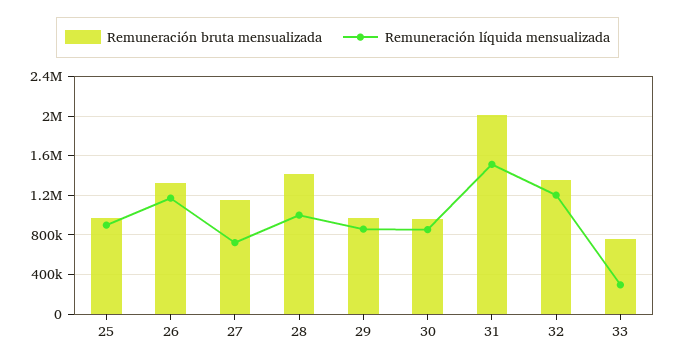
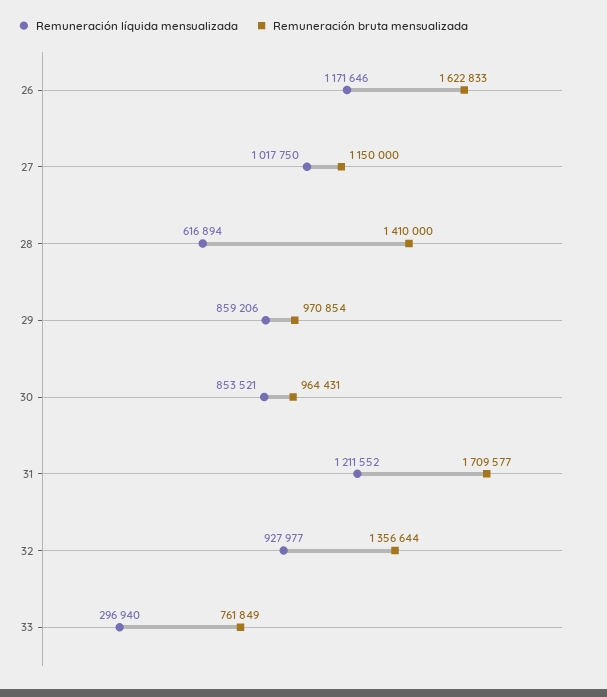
Remuneración bruta mensualizada, 25: 1000000 -> none
Remuneración líquida mensualizada, 25: 900000 -> none
Remuneración bruta mensualizada, 26: 1300000 -> 1622833
Remuneración líquida mensualizada, 27: 700000 -> 1017750
Remuneración líquida mensualizada, 28: 1000000 -> 616894
Remuneración bruta mensualizada, 31: 2000000 -> 1709577
Remuneración líquida mensualizada, 31: 1500000 -> 1211552
Remuneración líquida mensualizada, 32: 1200000 -> 927977

